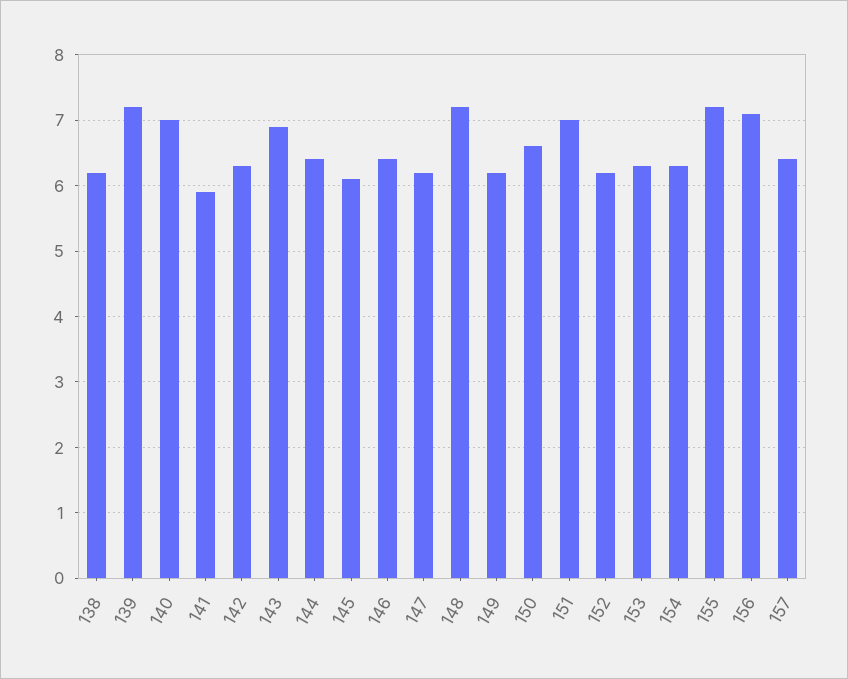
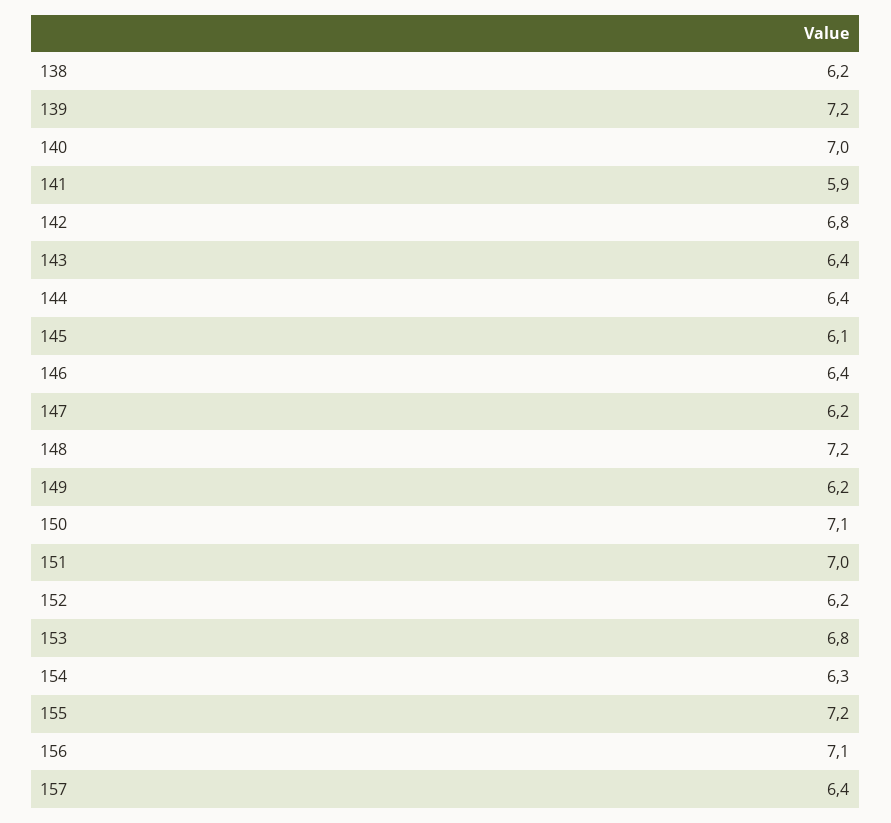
142: 6.3 -> 6.8
143: 6.9 -> 6.4
150: 6.6 -> 7.1
153: 6.3 -> 6.8

